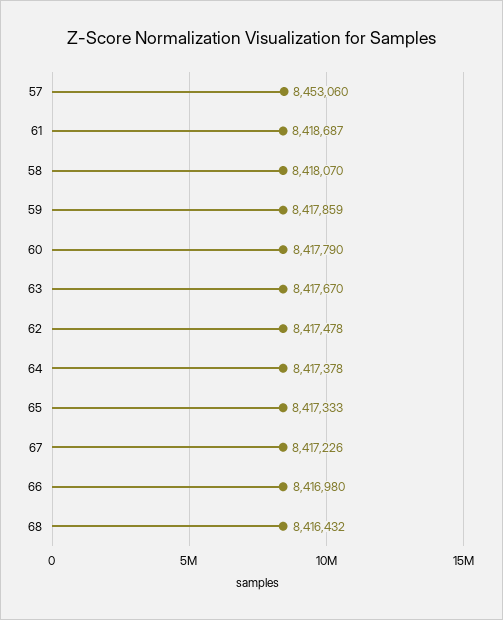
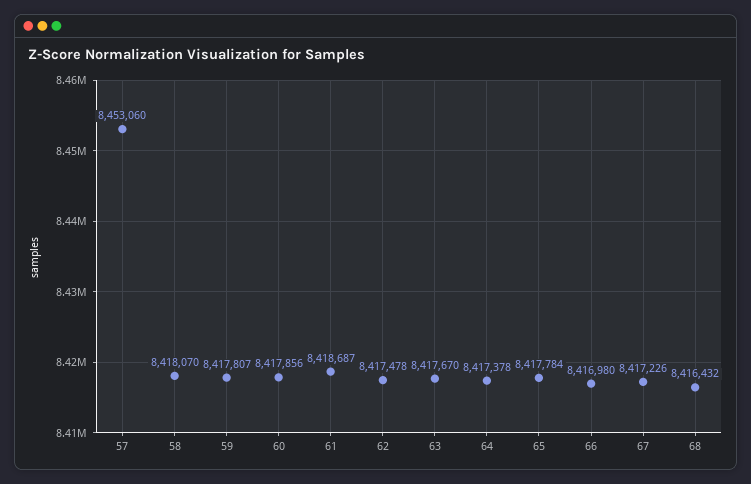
59: 8417859 -> 8417807
60: 8417790 -> 8417856
65: 8417333 -> 8417784

